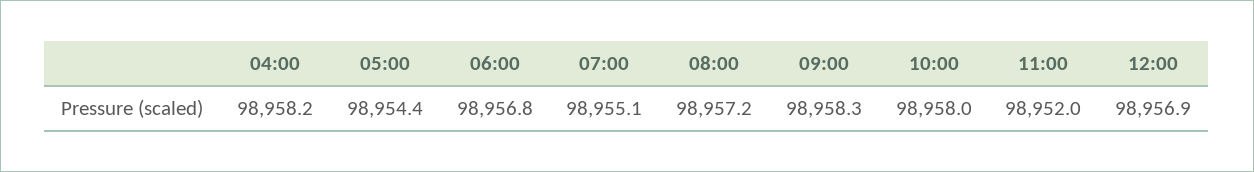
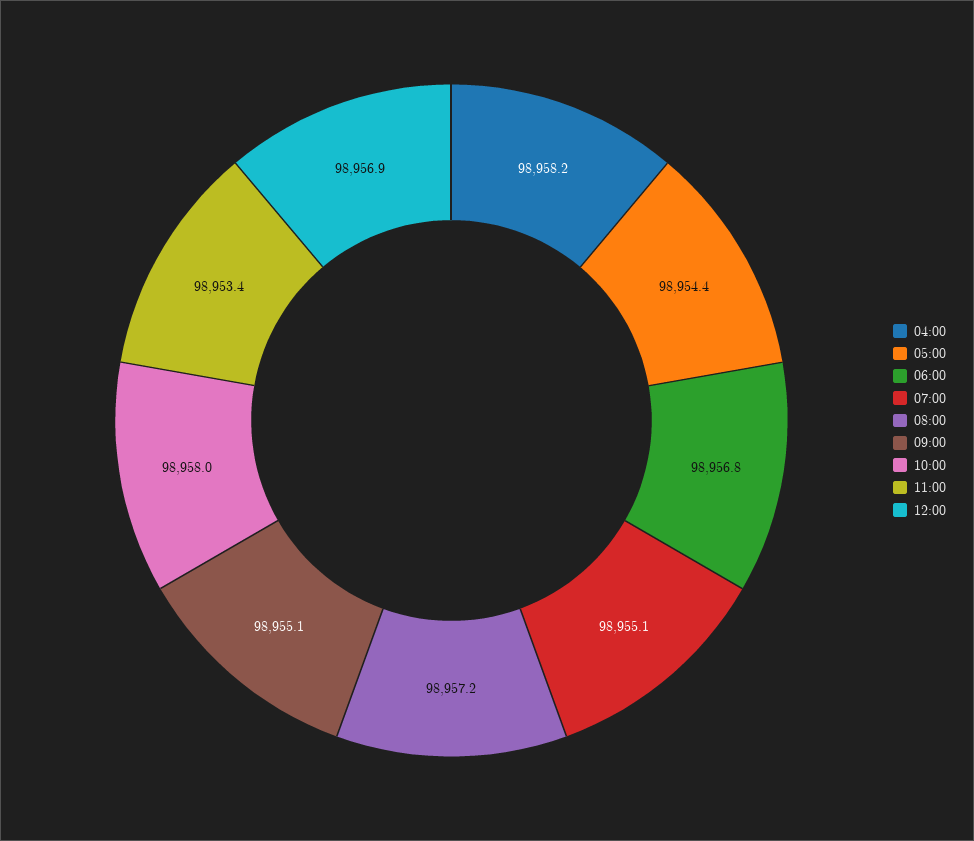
09:00: 98958.3 -> 98955.1
11:00: 98952 -> 98953.4

